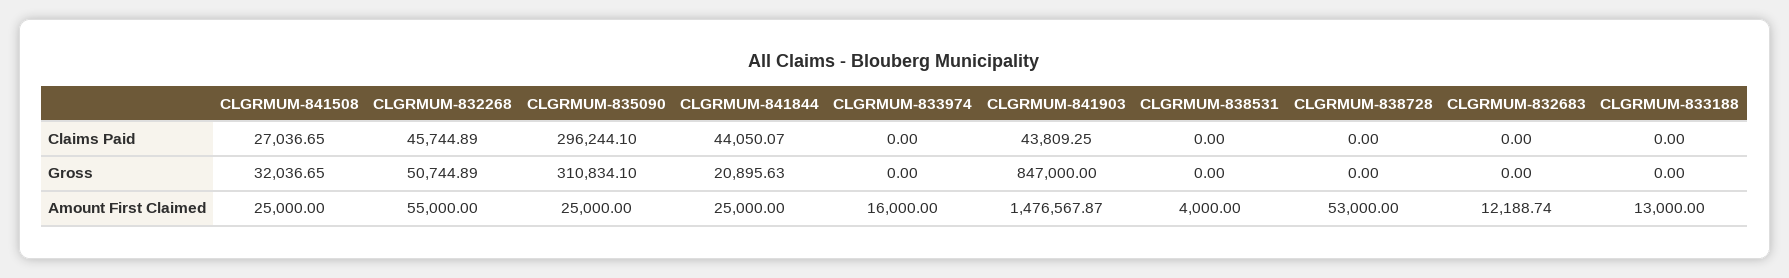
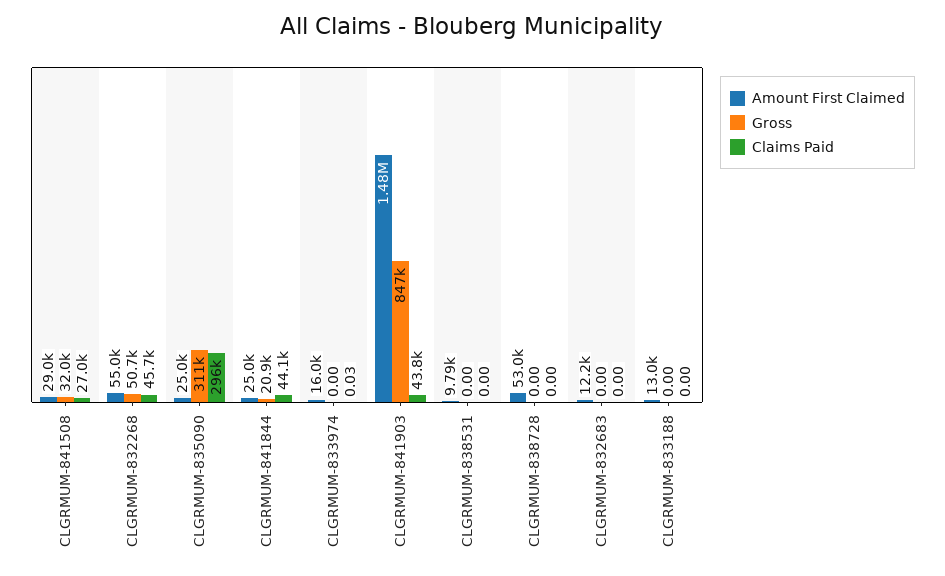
Claims Paid, CLGRMUM-833974: 0 -> 0.03
Amount First Claimed, CLGRMUM-841508: 25000 -> 29000
Amount First Claimed, CLGRMUM-838531: 4000 -> 9790

